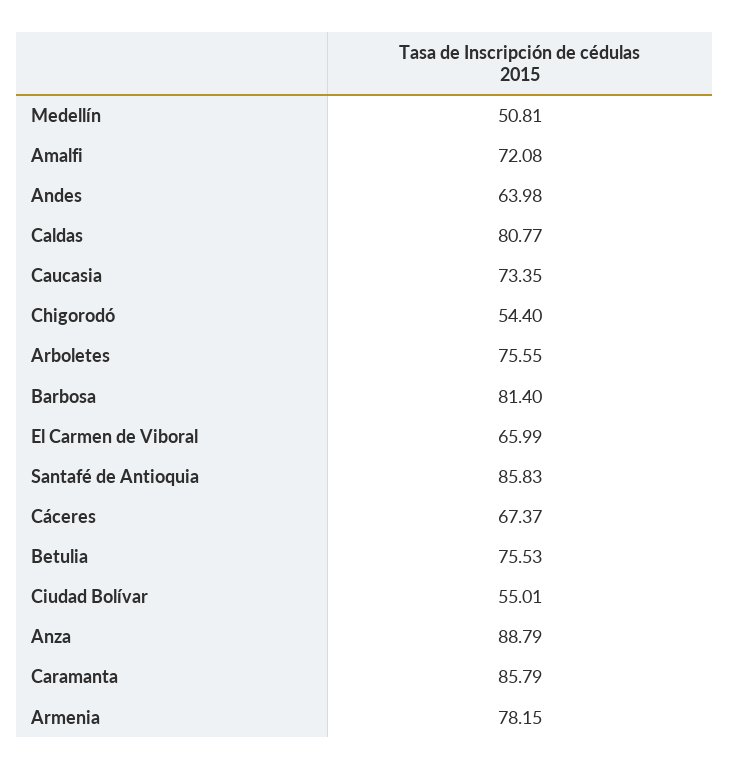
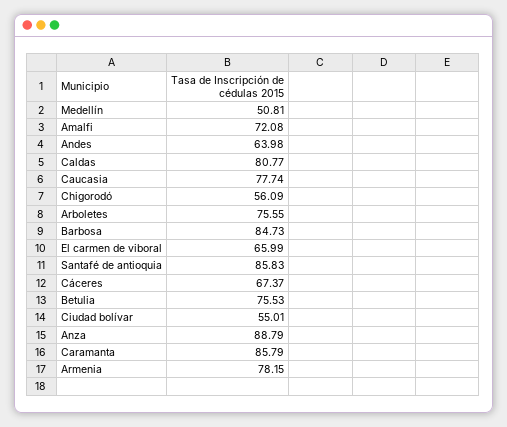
Caucasia: 73.35 -> 77.74
Chigorodó: 54.4 -> 56.09
Barbosa: 81.4 -> 84.73

